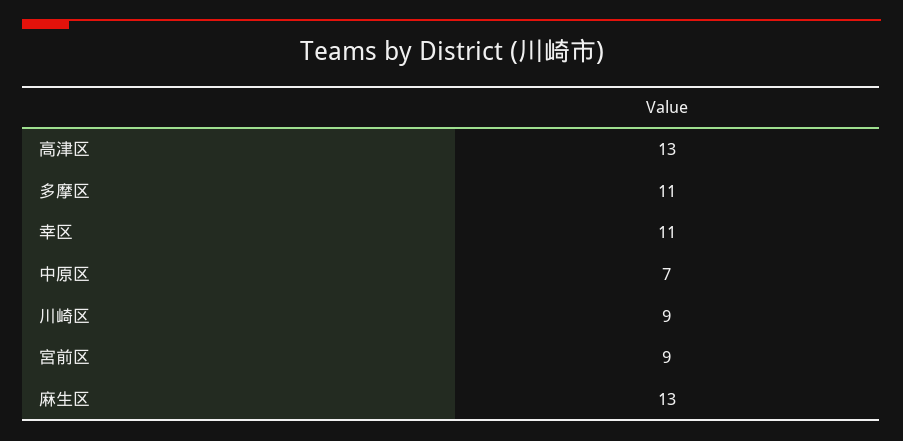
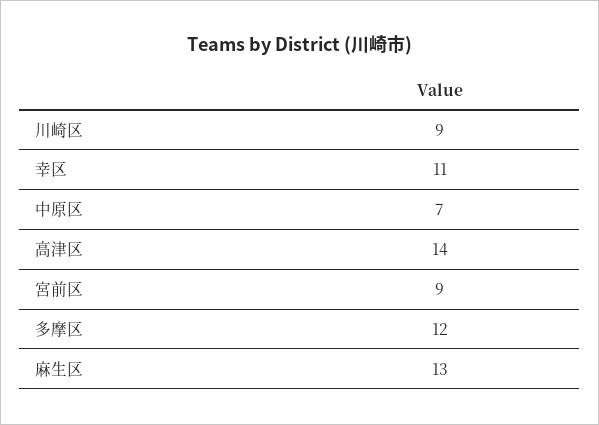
高津区: 13 -> 14
多摩区: 11 -> 12

